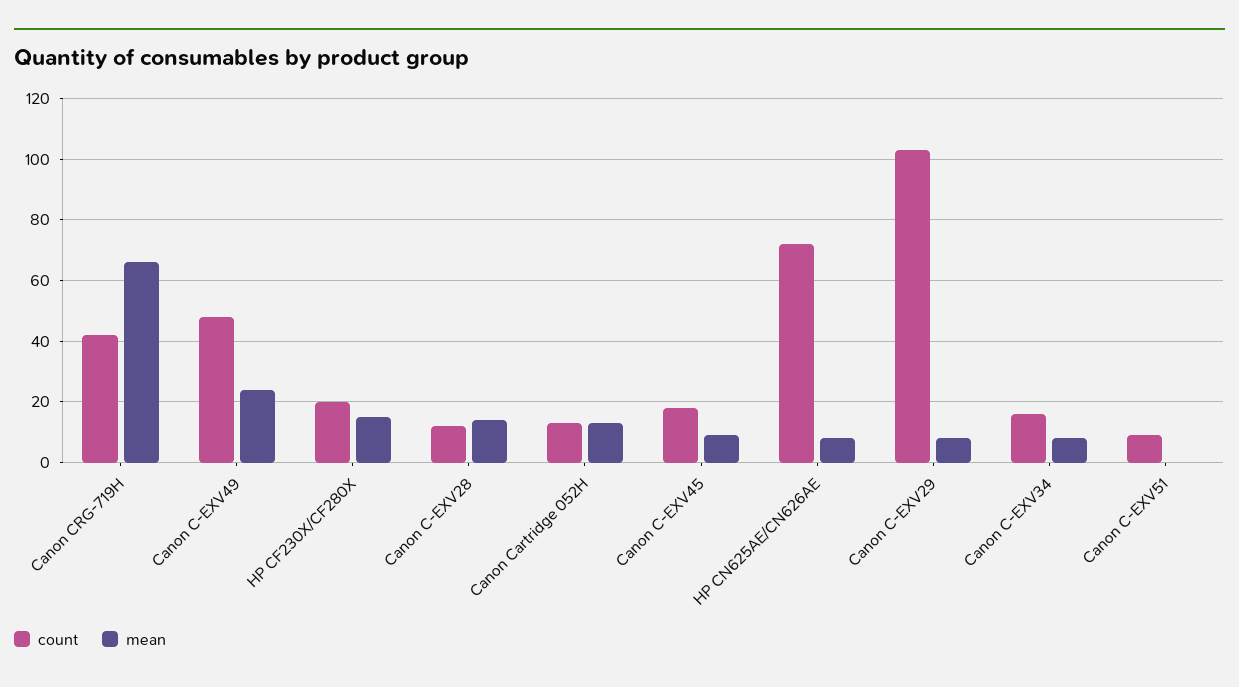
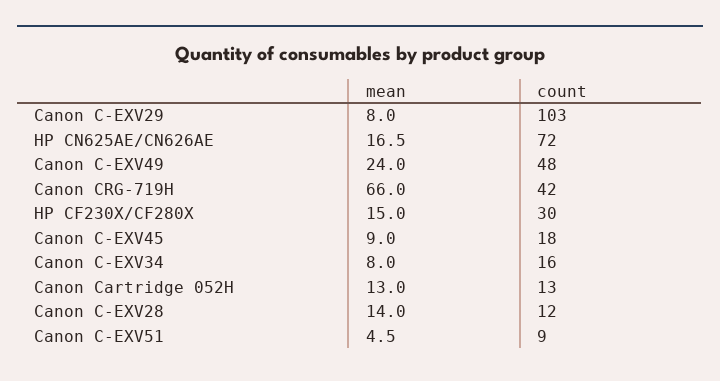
count, HP CF230X/CF280X: 20 -> 30
mean, HP CN625AE/CN626AE: 8 -> 16.5
mean, Canon C-EXV51: 0 -> 4.5

